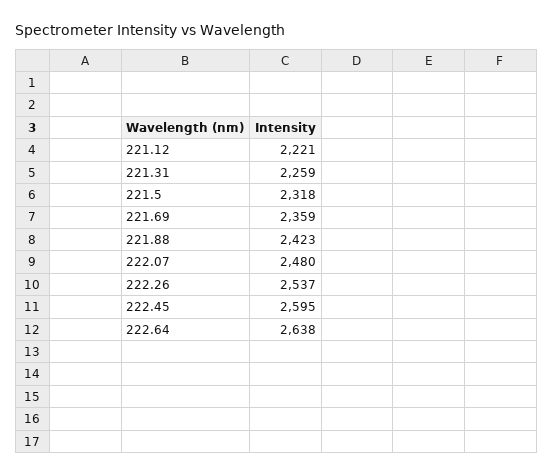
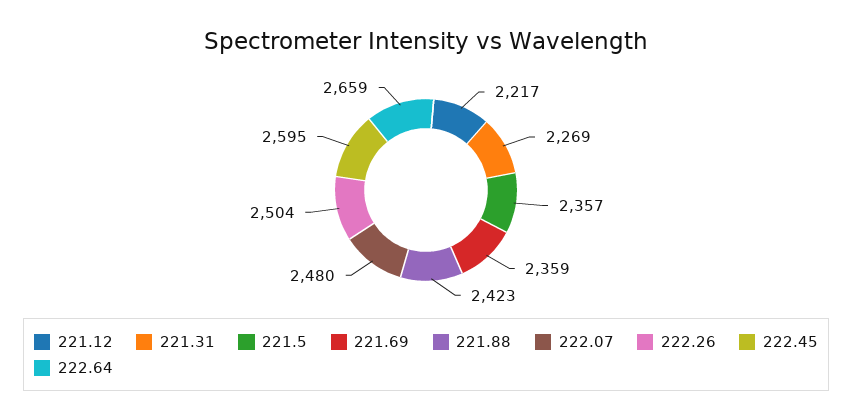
221.12: 2221 -> 2217
221.31: 2259 -> 2269
221.5: 2318 -> 2357
222.26: 2537 -> 2504
222.64: 2638 -> 2659

